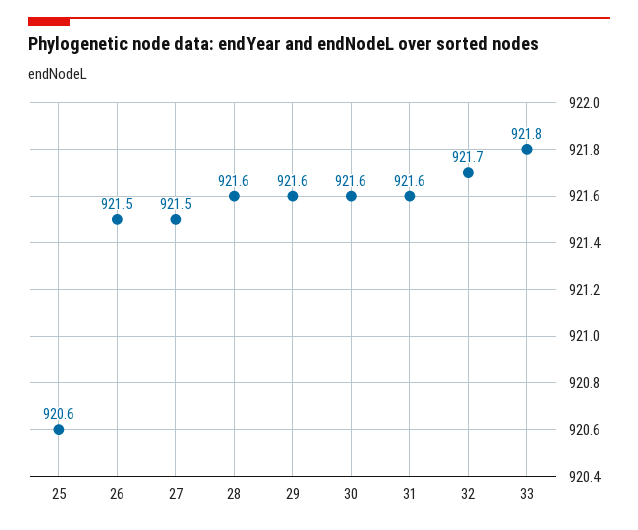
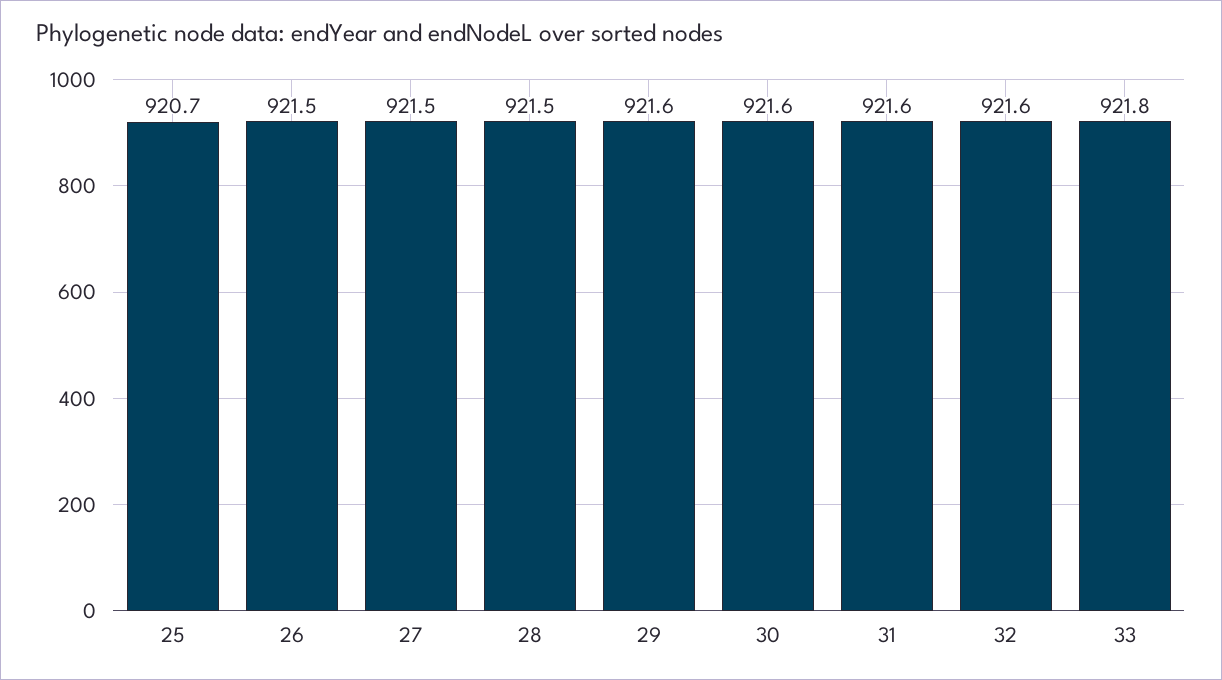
25: 920.6 -> 920.7
28: 921.6 -> 921.5
32: 921.7 -> 921.6

